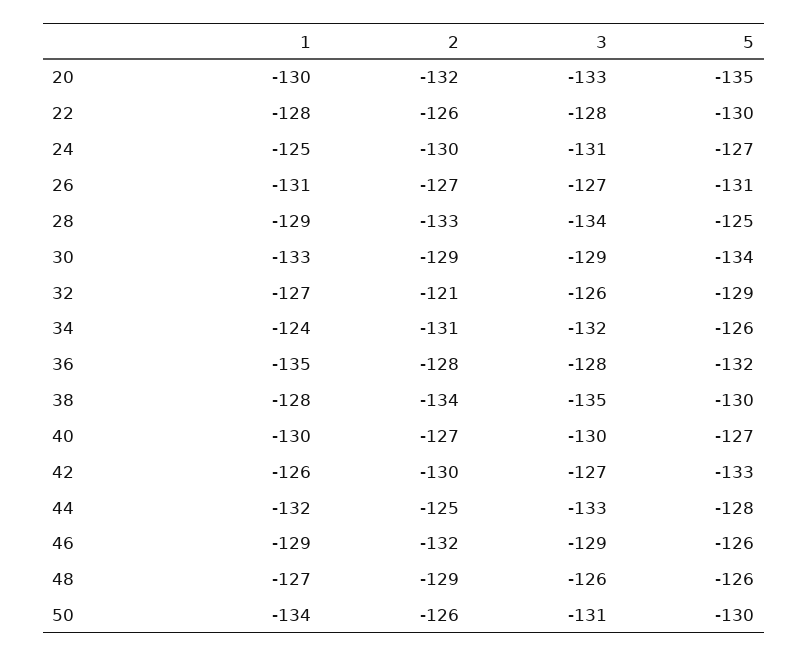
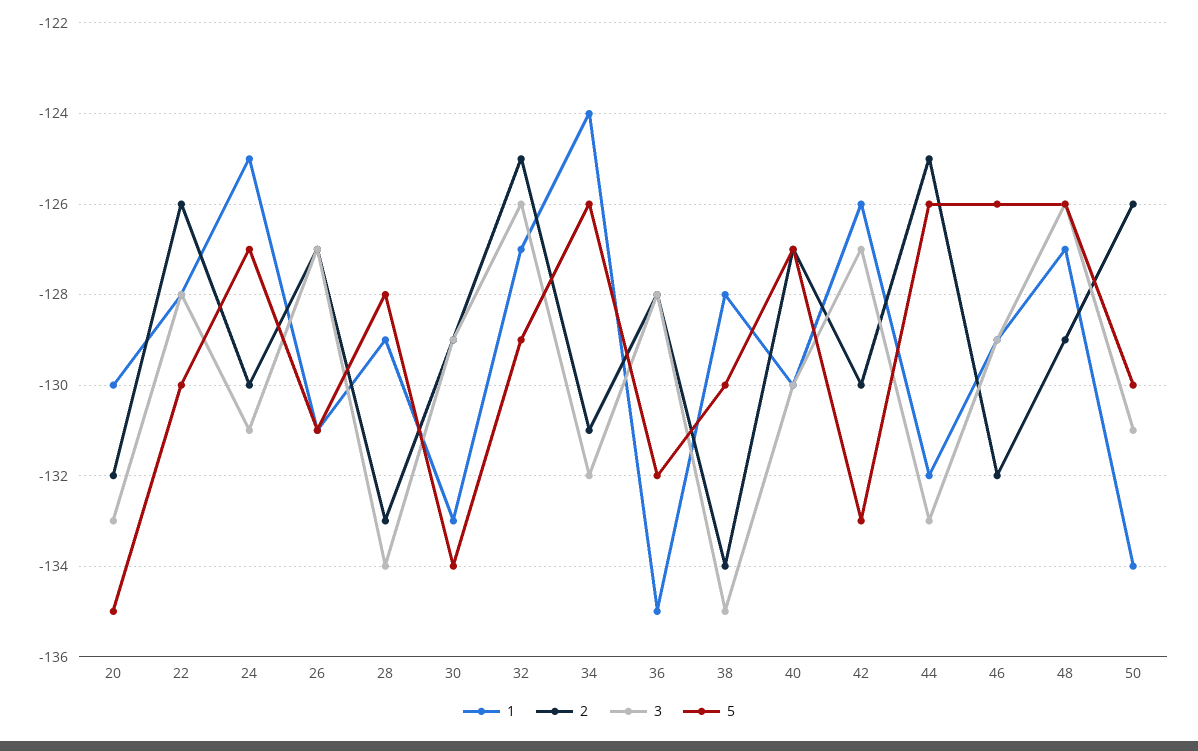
5, 28: -125 -> -128
2, 32: -121 -> -125
5, 44: -128 -> -126

